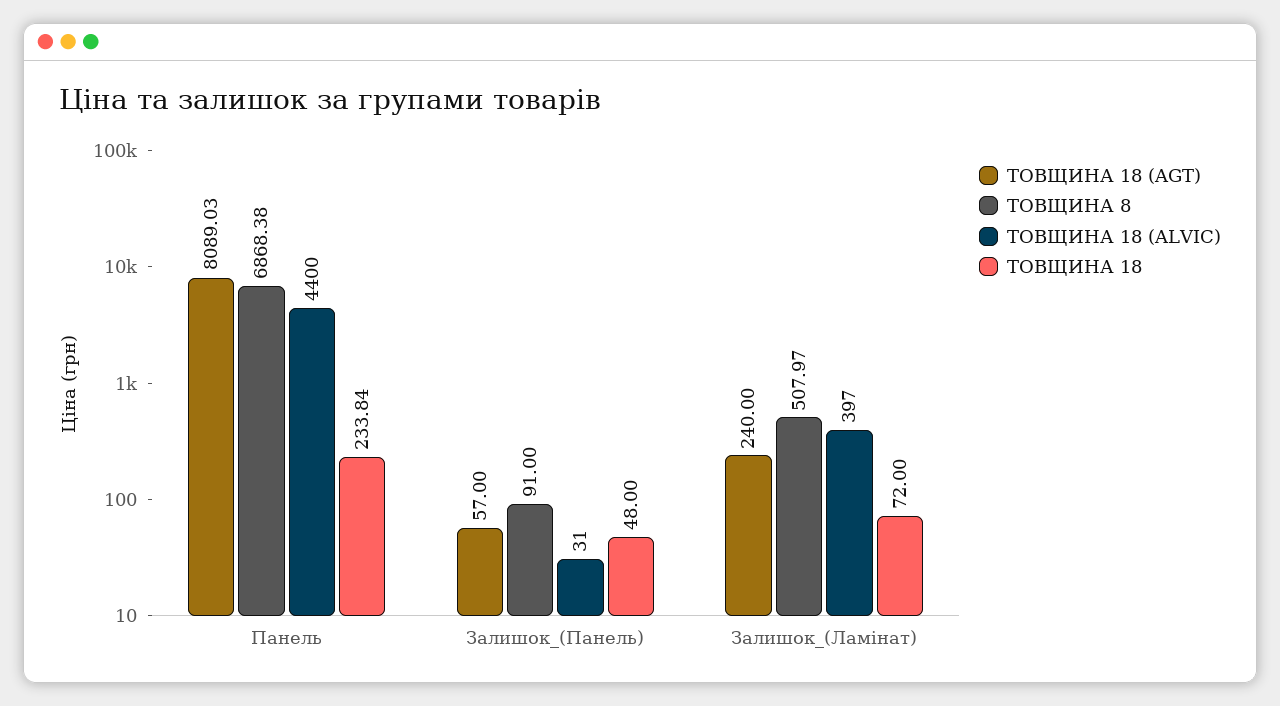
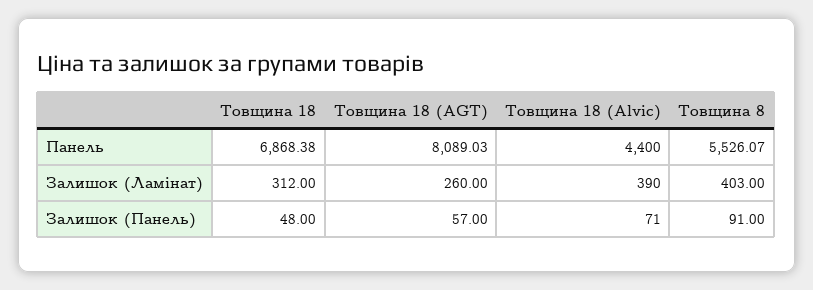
ТОВЩИНА 8, Панель: 6868.38 -> 5526.07
ТОВЩИНА 18, Панель: 233.84 -> 6868.38
ТОВЩИНА 18 (ALVIC), Залишок_(Панель): 31 -> 71
ТОВЩИНА 18 (AGT), Залишок_(Ламінат): 240 -> 260
ТОВЩИНА 8, Залишок_(Ламінат): 507.97 -> 403
ТОВЩИНА 18 (ALVIC), Залишок_(Ламінат): 397 -> 390
ТОВЩИНА 18, Залишок_(Ламінат): 72 -> 312

